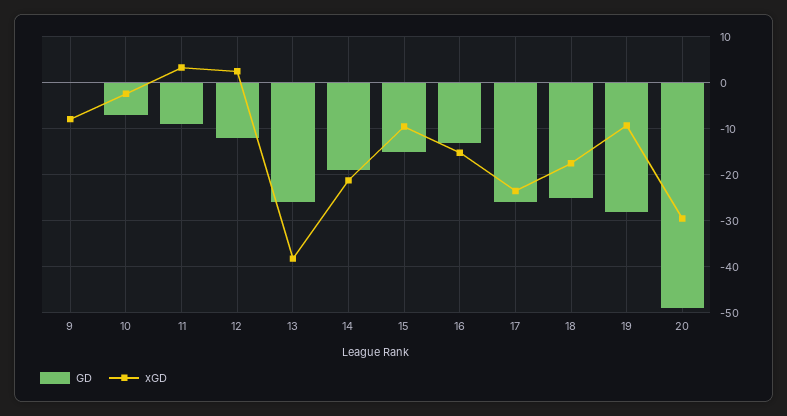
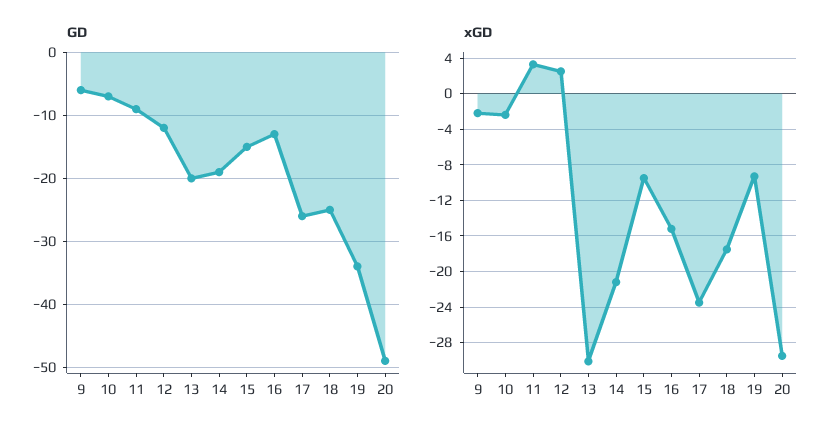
GD, 9: 0 -> -6
xGD, 9: -8 -> -2
GD, 13: -26 -> -20
xGD, 13: -38 -> -30
GD, 19: -28 -> -34

